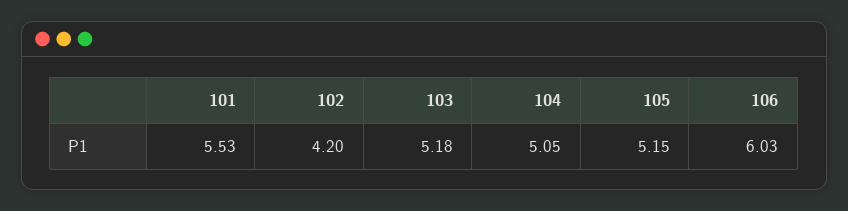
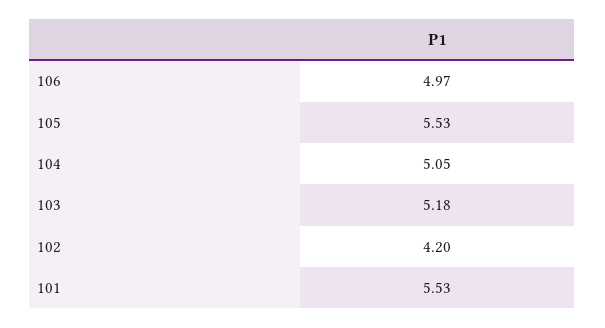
105: 5.15 -> 5.53
106: 6.03 -> 4.97

